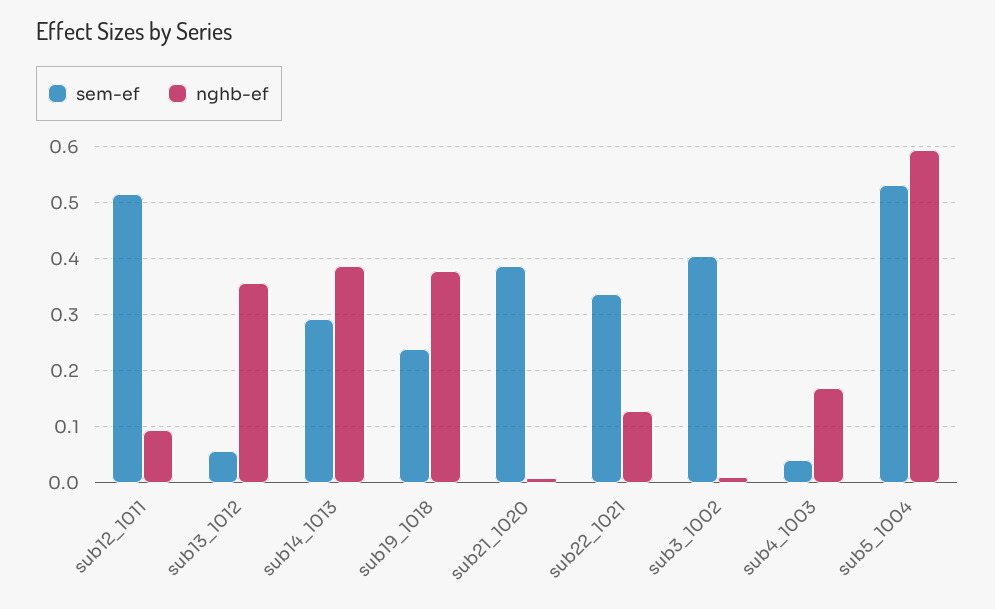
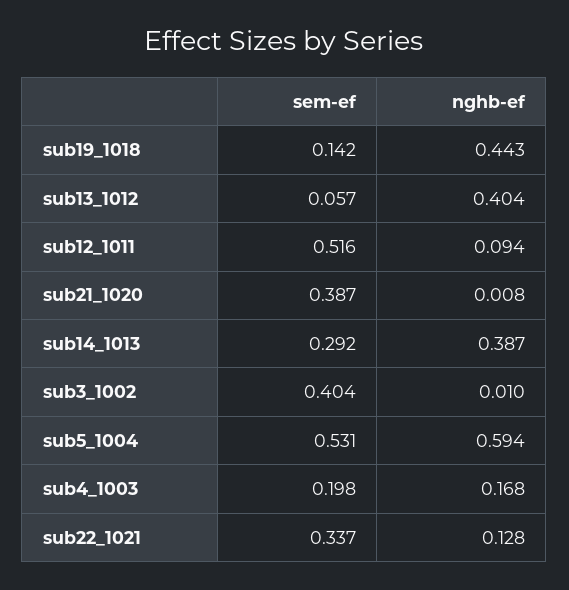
nghb-ef, sub13_1012: 0.36 -> 0.404
sem-ef, sub19_1018: 0.24 -> 0.142
nghb-ef, sub19_1018: 0.38 -> 0.443
sem-ef, sub4_1003: 0.04 -> 0.198

